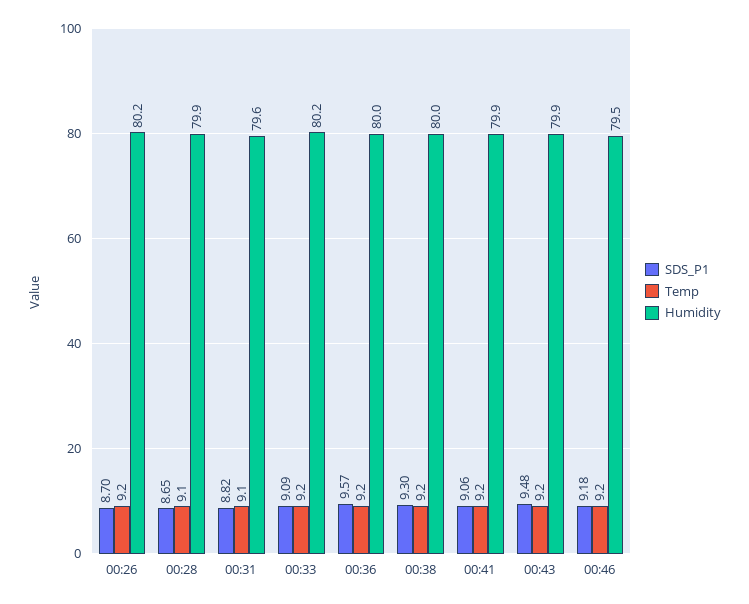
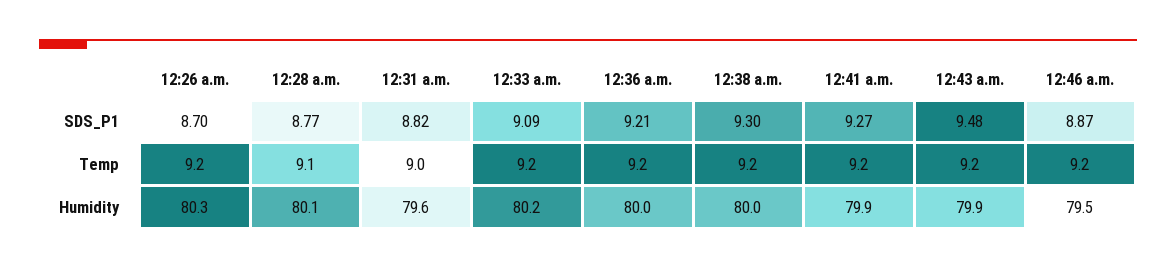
Humidity, 00:26: 80.2 -> 80.3
SDS_P1, 00:28: 8.65 -> 8.77
Humidity, 00:28: 79.9 -> 80.1
Temp, 00:31: 9.1 -> 9
SDS_P1, 00:36: 9.57 -> 9.21
SDS_P1, 00:41: 9.06 -> 9.27
SDS_P1, 00:46: 9.18 -> 8.87

